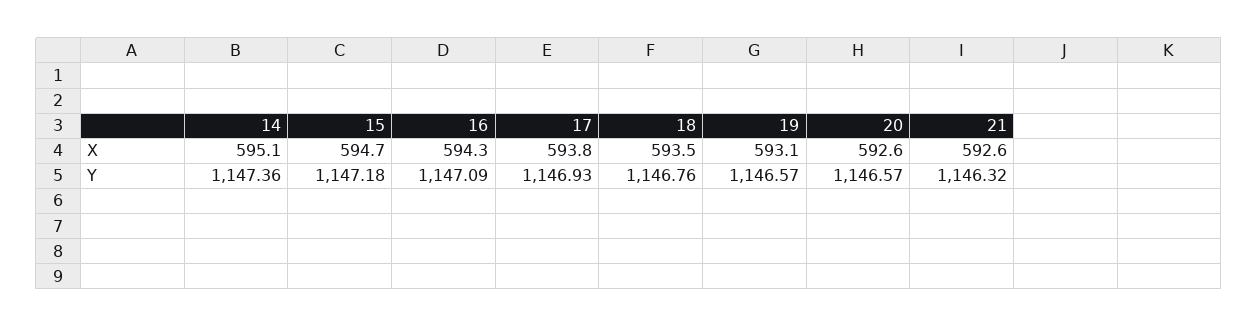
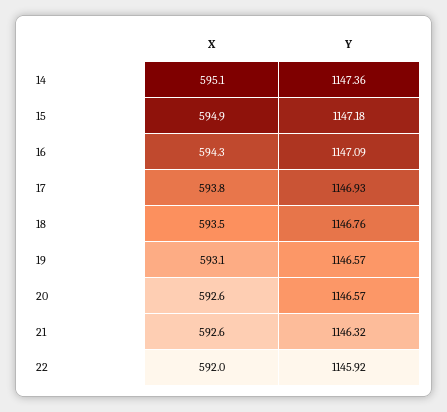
15, X: 594.7 -> 594.9
22, X: none -> 592
22, Y: none -> 1145.92

